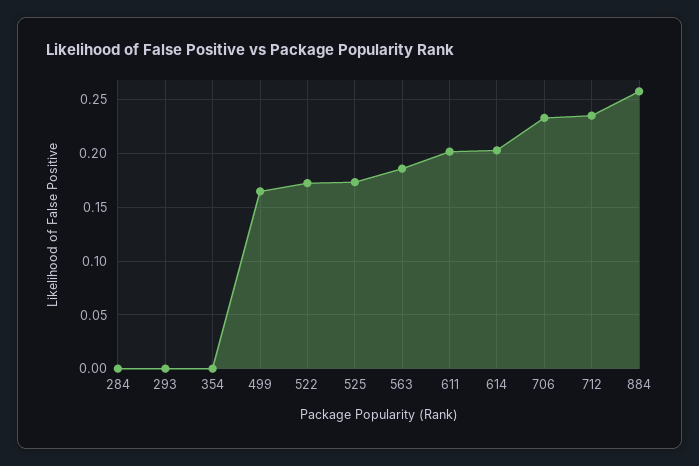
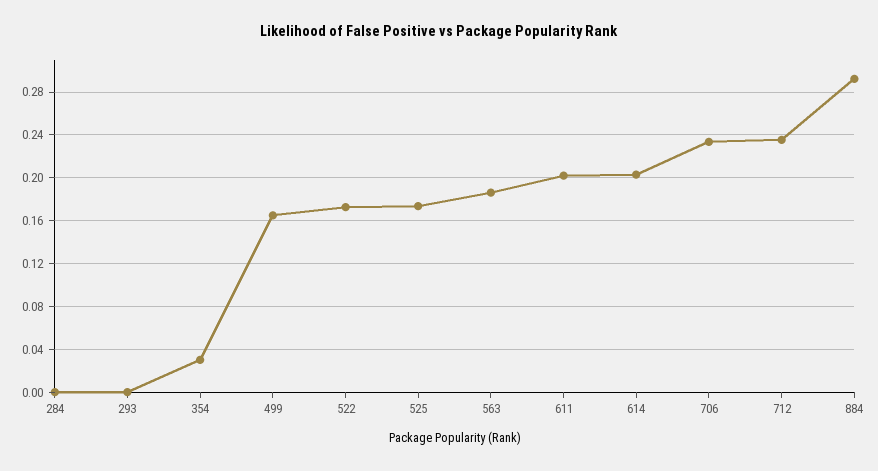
354: 0 -> 0.03
884: 0.26 -> 0.29

